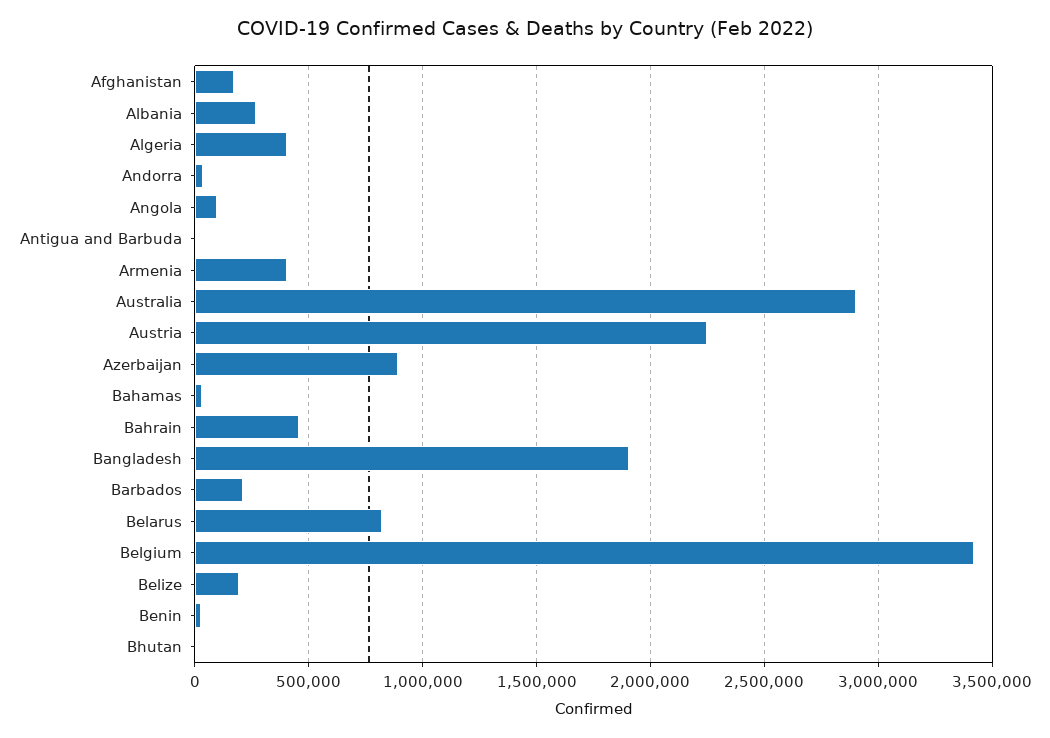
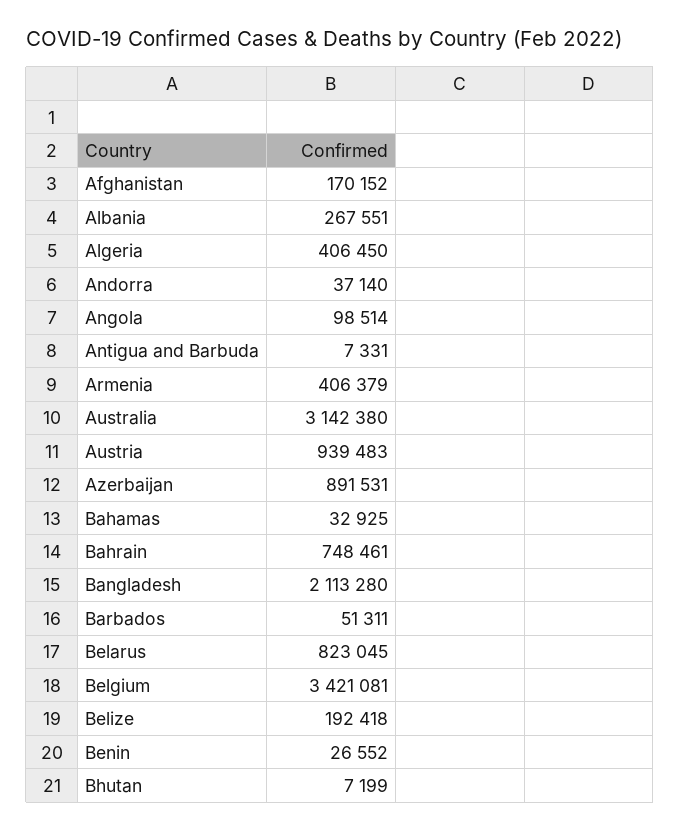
Australia: 2900000 -> 3142380
Austria: 2250000 -> 939483
Bahrain: 450000 -> 748461
Bangladesh: 1900000 -> 2113280
Barbados: 200000 -> 51311

